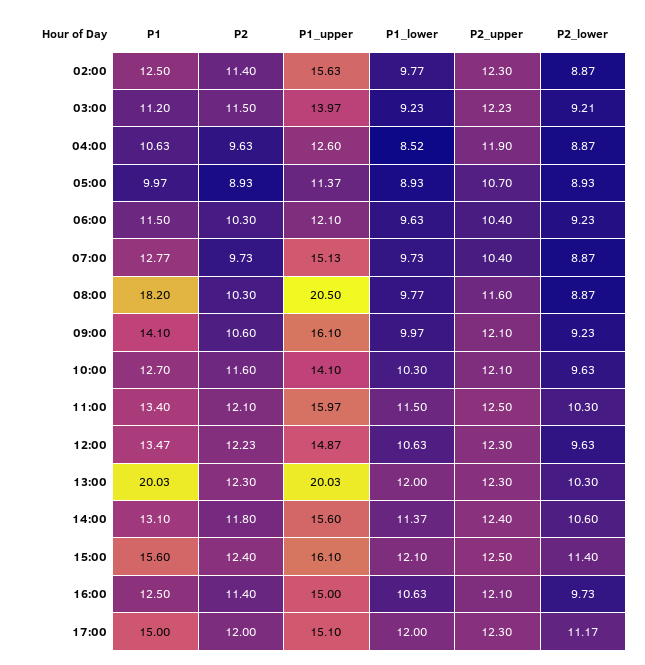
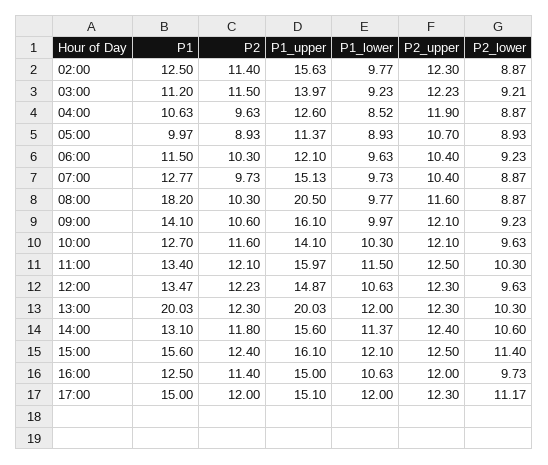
P2_upper, 16:00: 12.1 -> 12

